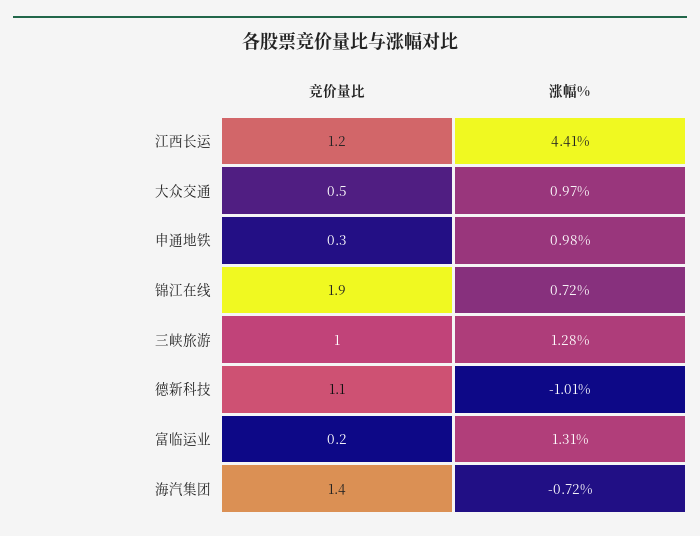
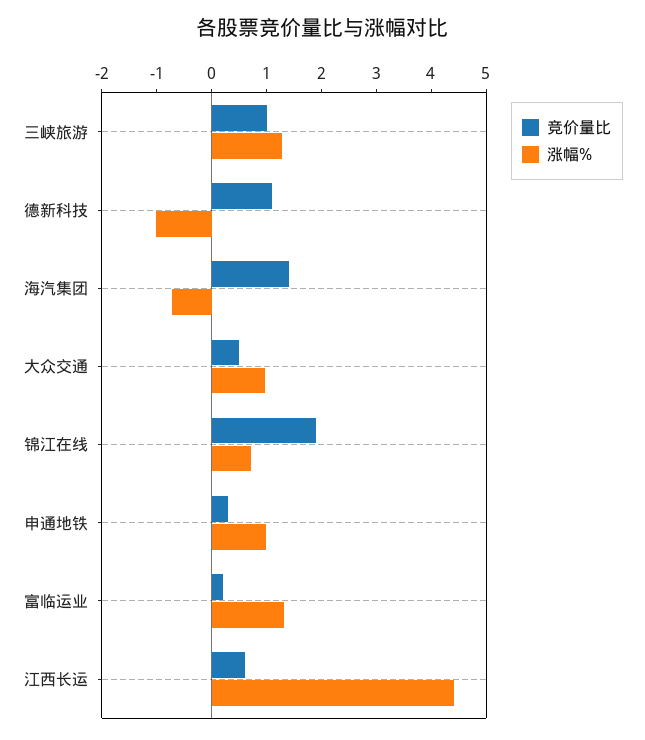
竞价量比, 江西长运: 1.2 -> 0.6

